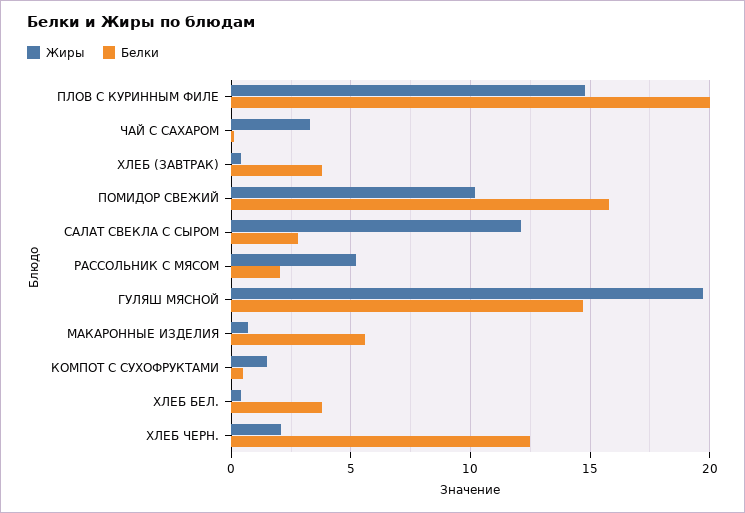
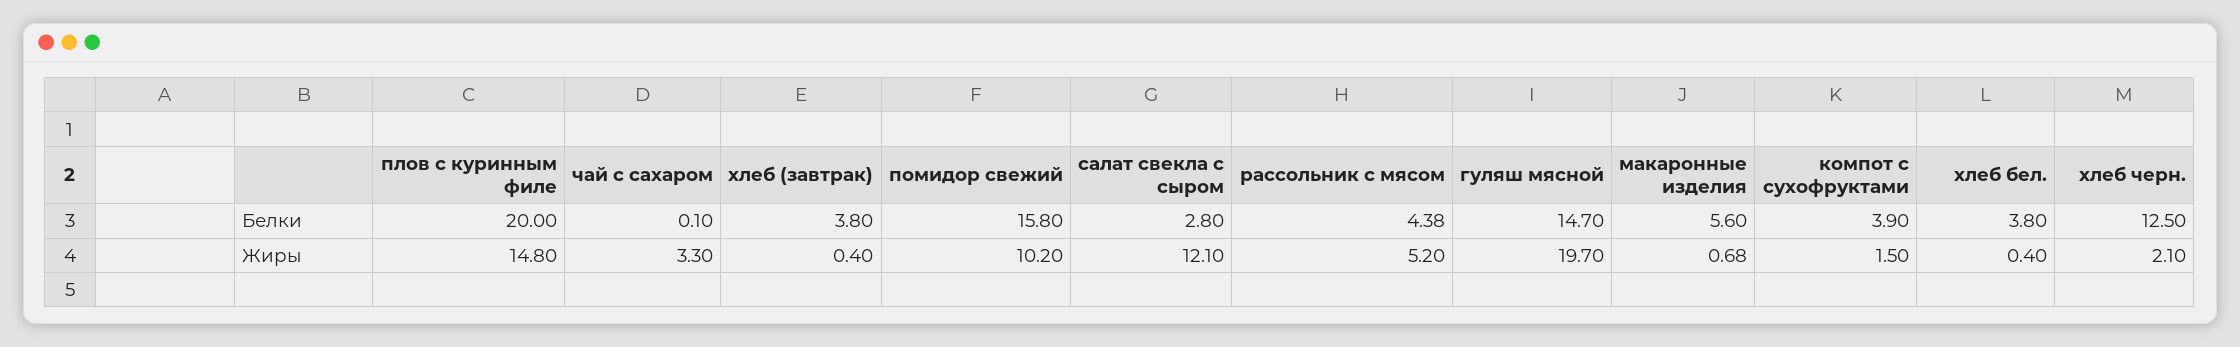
Белки, РАССОЛЬНИК С МЯСОМ: 2 -> 4.38
Белки, КОМПОТ С СУХОФРУКТАМИ: 0.5 -> 3.9

